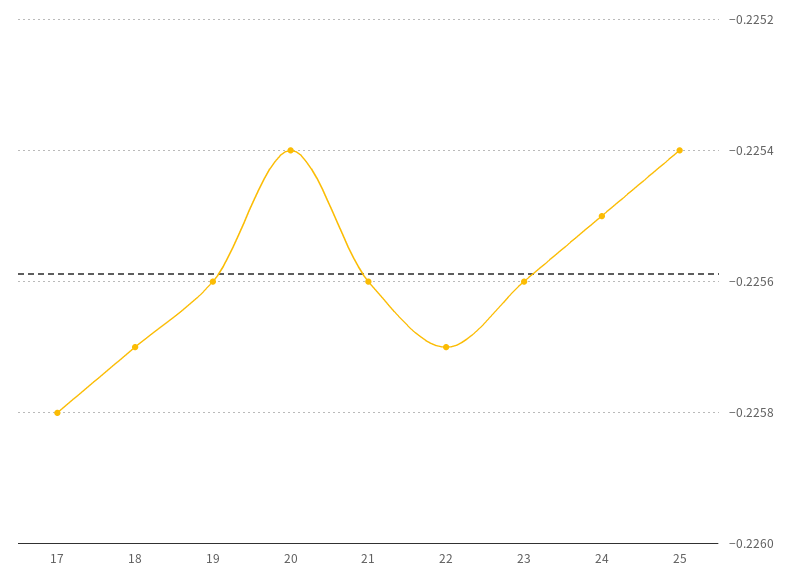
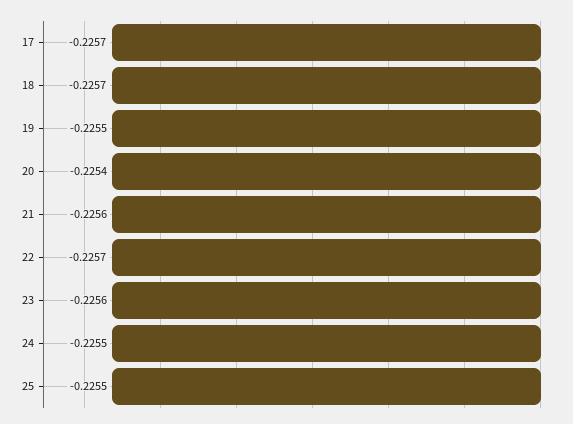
17: -0.2258 -> -0.2257
19: -0.2256 -> -0.2255
25: -0.2254 -> -0.2255

